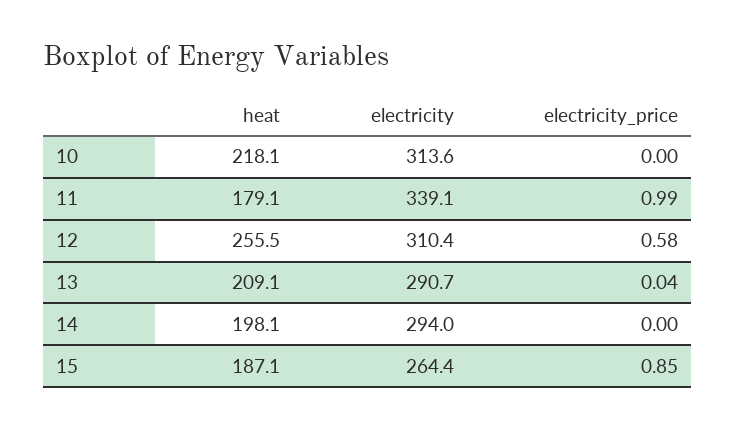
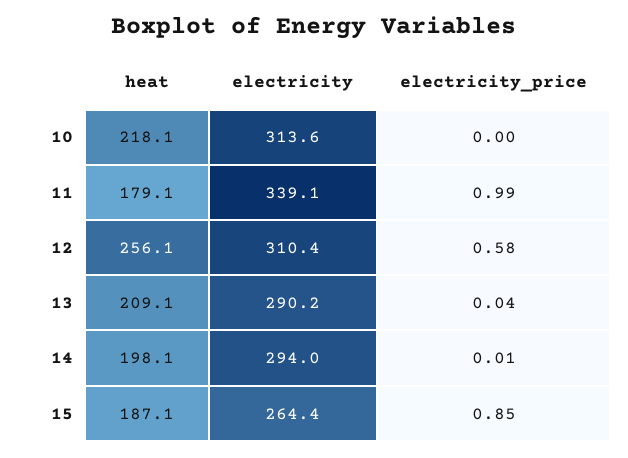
heat, 12: 255.5 -> 256.1
electricity, 13: 290.7 -> 290.2
electricity_price, 14: 0 -> 0.01

